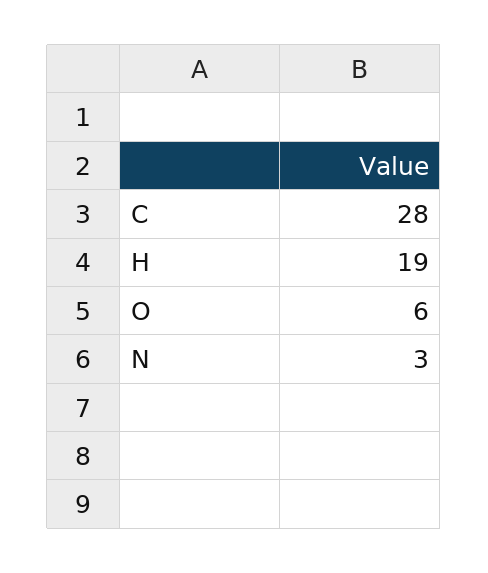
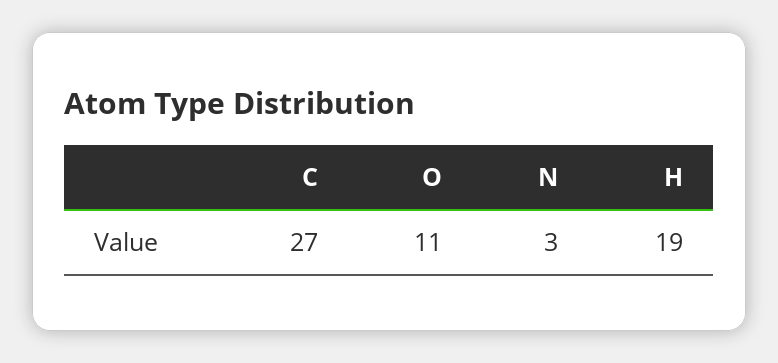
C: 28 -> 27
O: 6 -> 11

